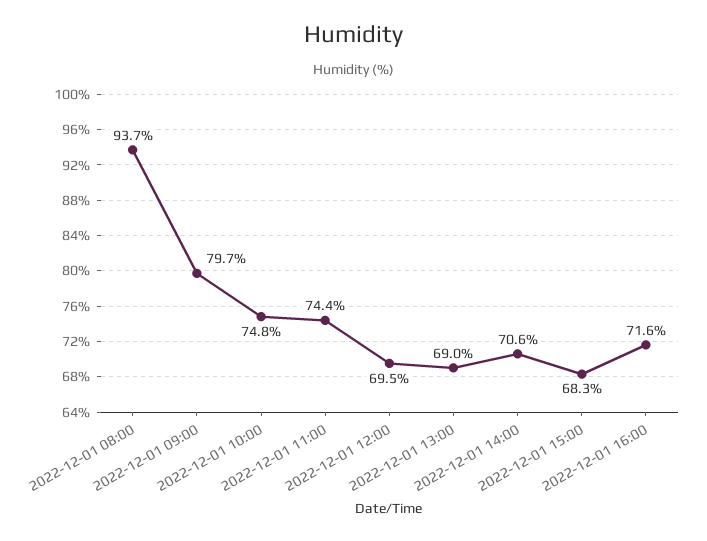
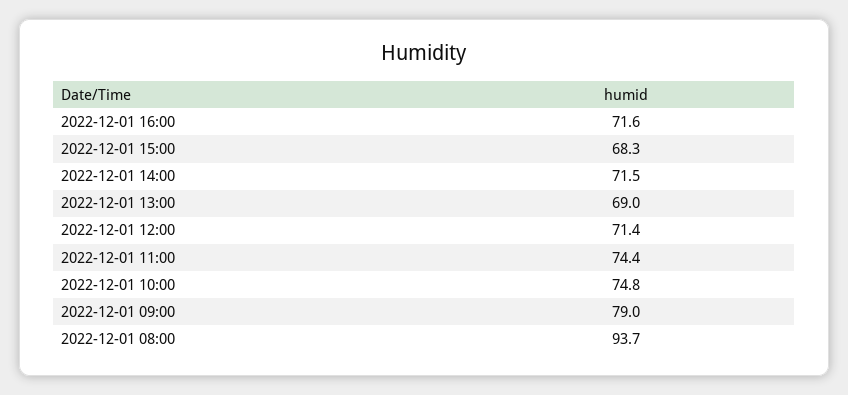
2022-12-01 09:00: 79.7 -> 79
2022-12-01 12:00: 69.5 -> 71.4
2022-12-01 14:00: 70.6 -> 71.5

